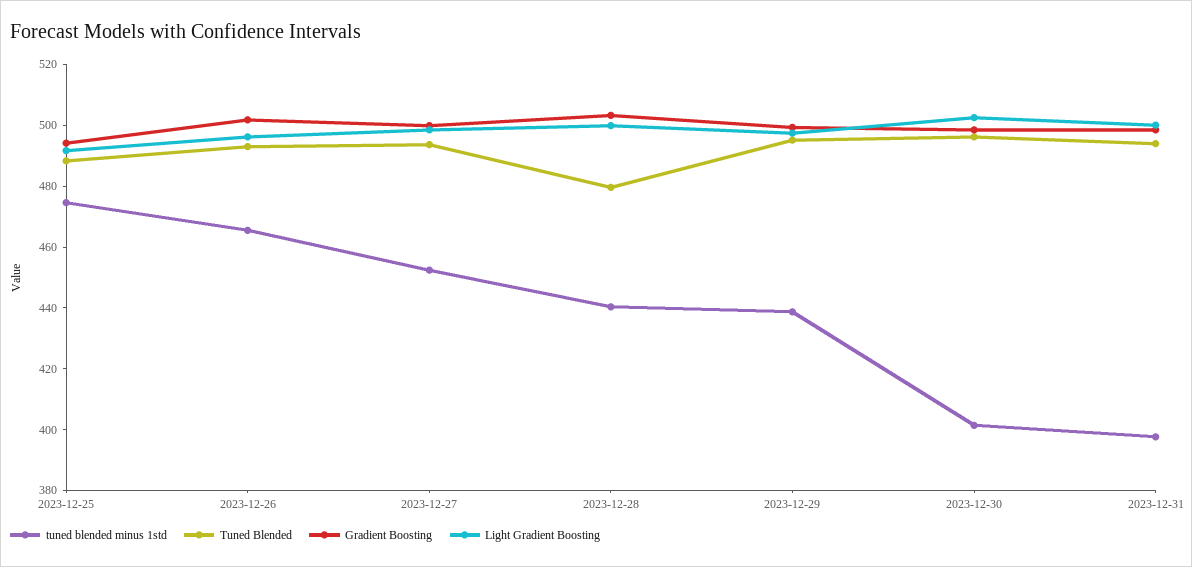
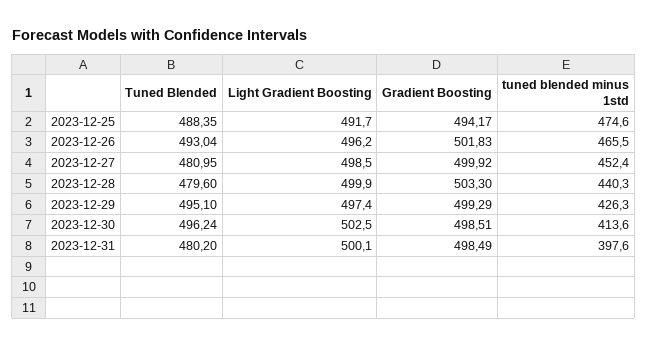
Tuned Blended, 2023-12-27: 495 -> 480.95
tuned blended minus 1std, 2023-12-29: 440 -> 426.3
tuned blended minus 1std, 2023-12-30: 400 -> 413.6
Tuned Blended, 2023-12-31: 495 -> 480.2

